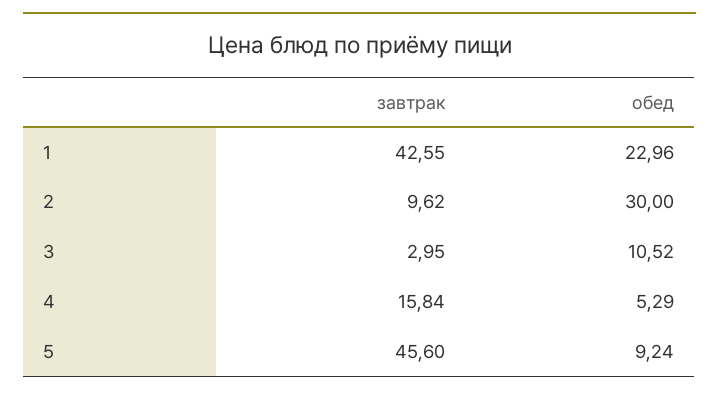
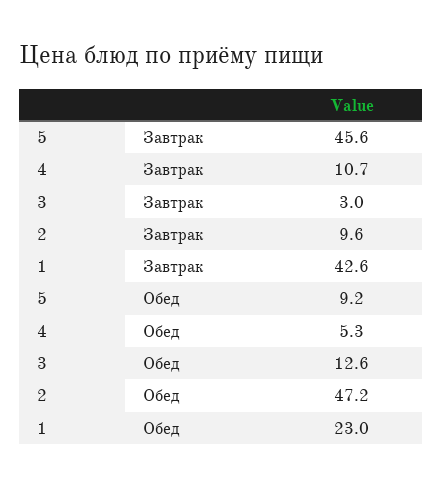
обед, 2: 30 -> 47.2
обед, 3: 10.52 -> 12.6
завтрак, 4: 15.84 -> 10.7

